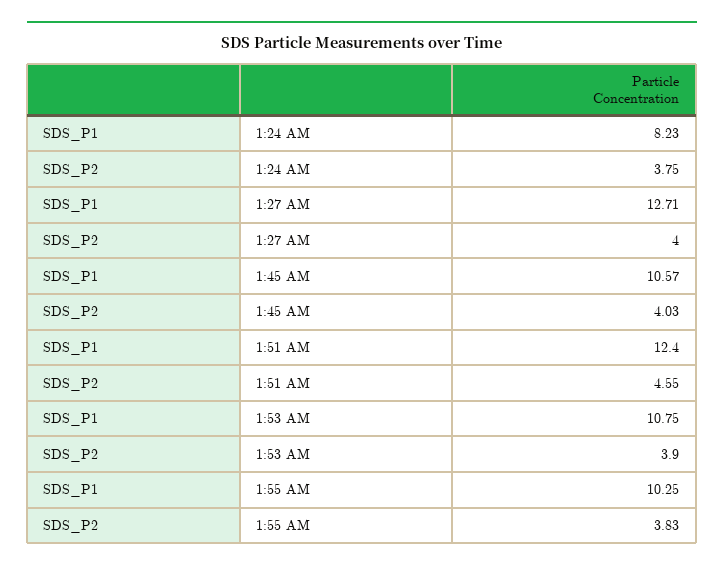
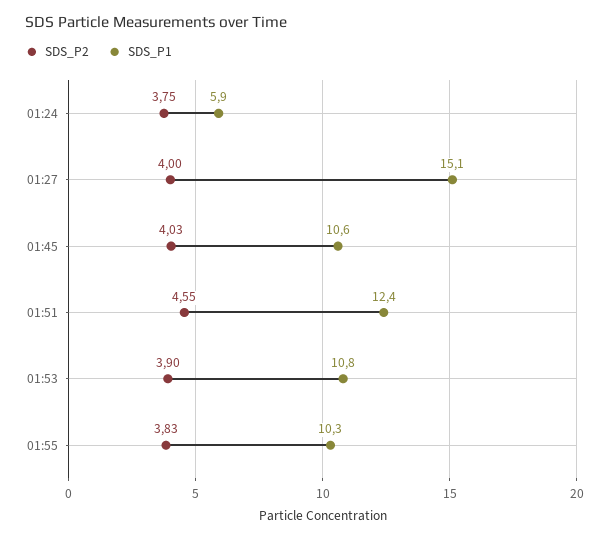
SDS_P1, 1:24 AM: 8.23 -> 5.9
SDS_P1, 1:27 AM: 12.71 -> 15.1

